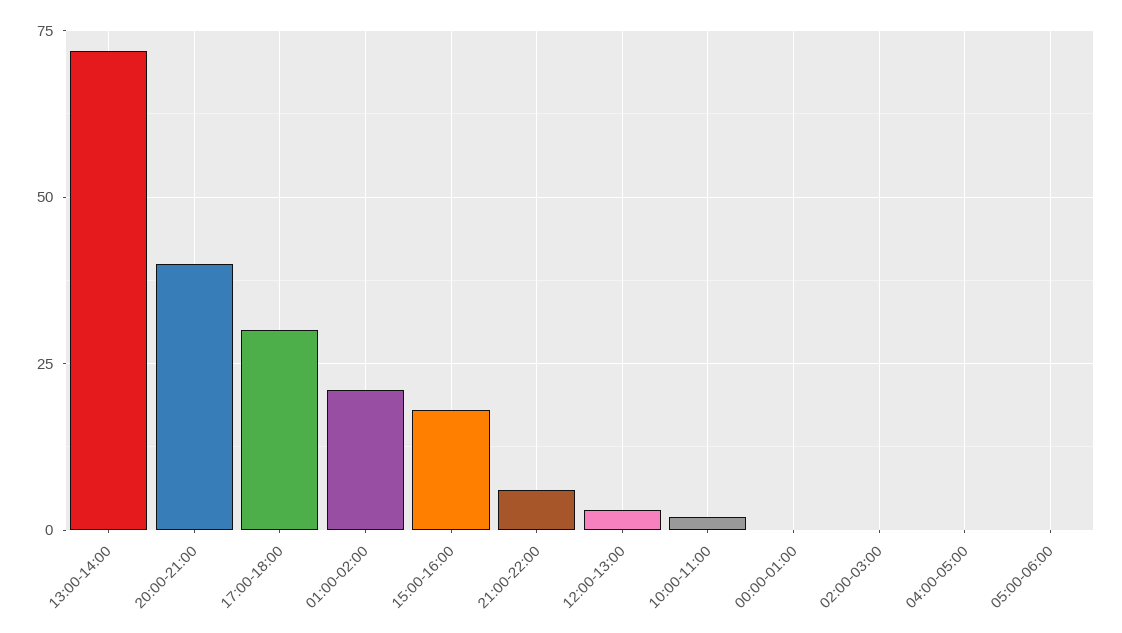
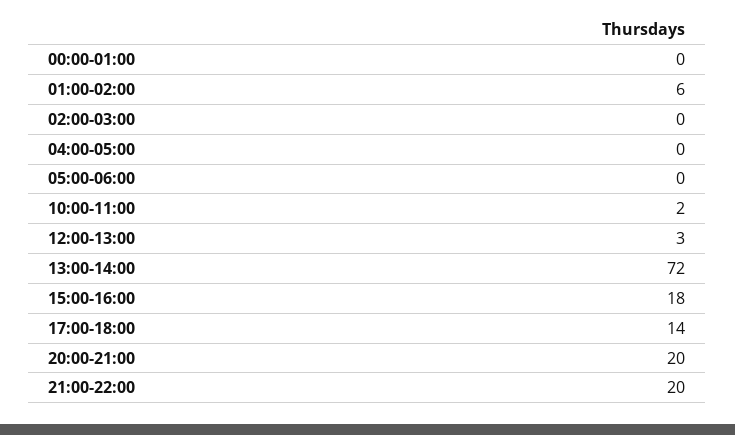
20:00-21:00: 40 -> 20
17:00-18:00: 30 -> 14
01:00-02:00: 20 -> 6
21:00-22:00: 5 -> 20

